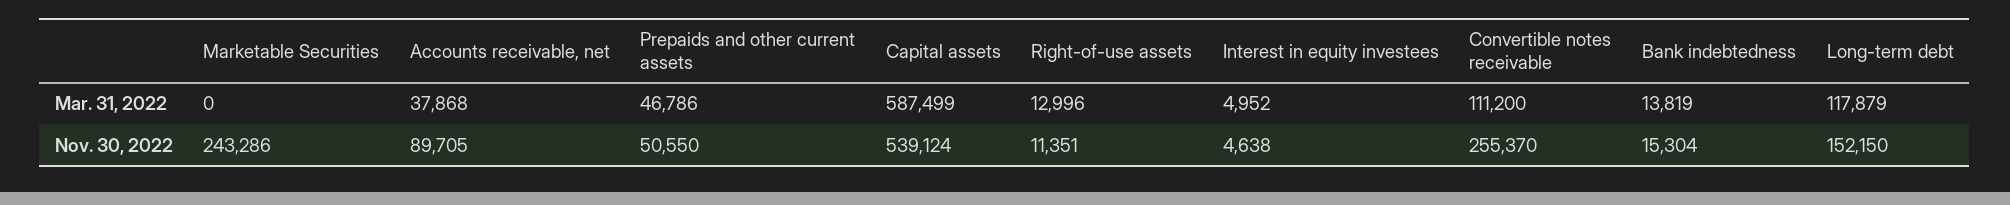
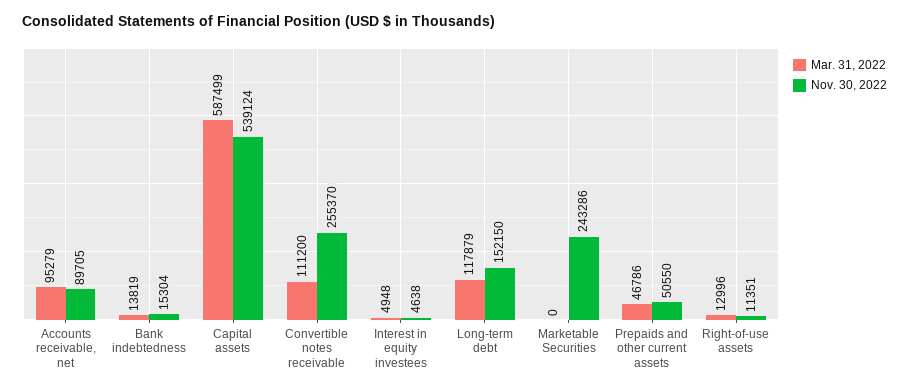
Mar. 31, 2022, Accounts receivable, net: 37868 -> 95279
Mar. 31, 2022, Interest in equity investees: 4952 -> 4948

